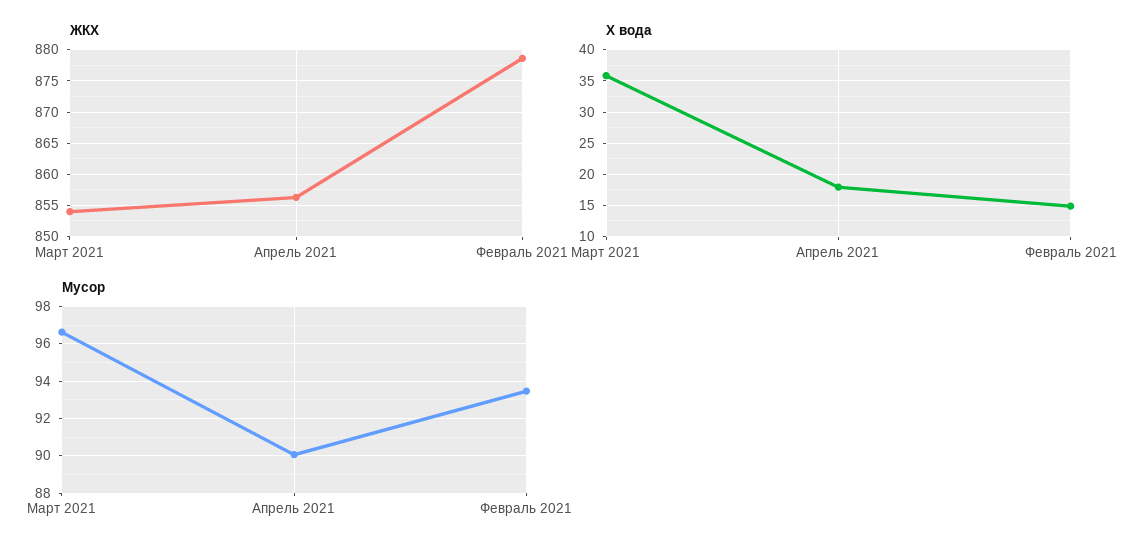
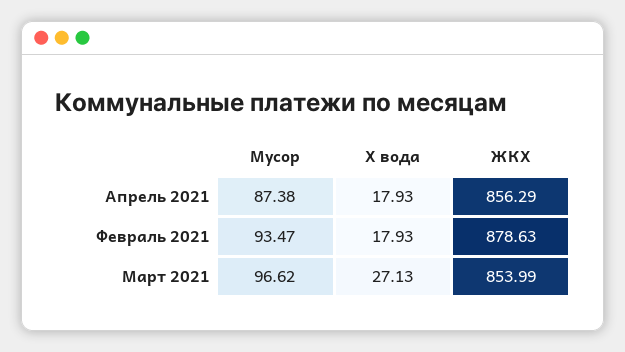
Х вода, Март 2021: 36 -> 27.13
Х вода, Февраль 2021: 15 -> 17.93
Мусор, Апрель 2021: 90 -> 87.38

